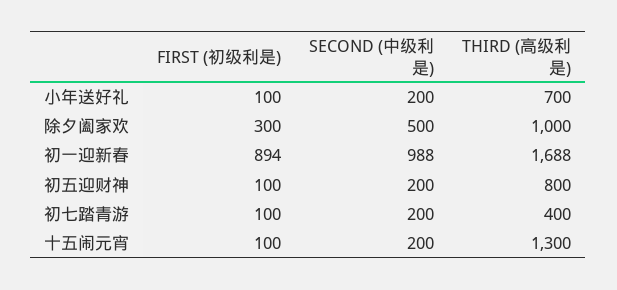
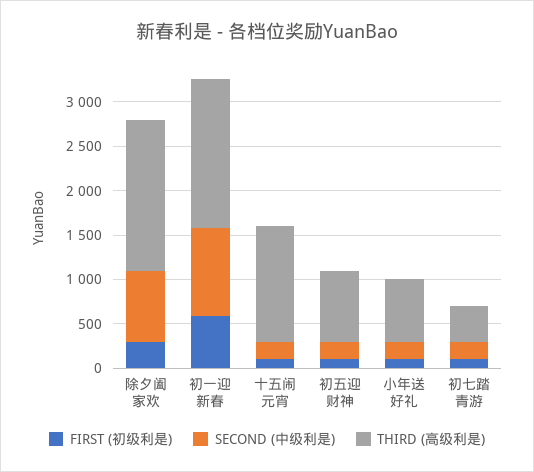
SECOND (中级利是), 除夕阖家欢: 500 -> 800
THIRD (高级利是), 除夕阖家欢: 1000 -> 1700
FIRST (初级利是), 初一迎新春: 894 -> 600

